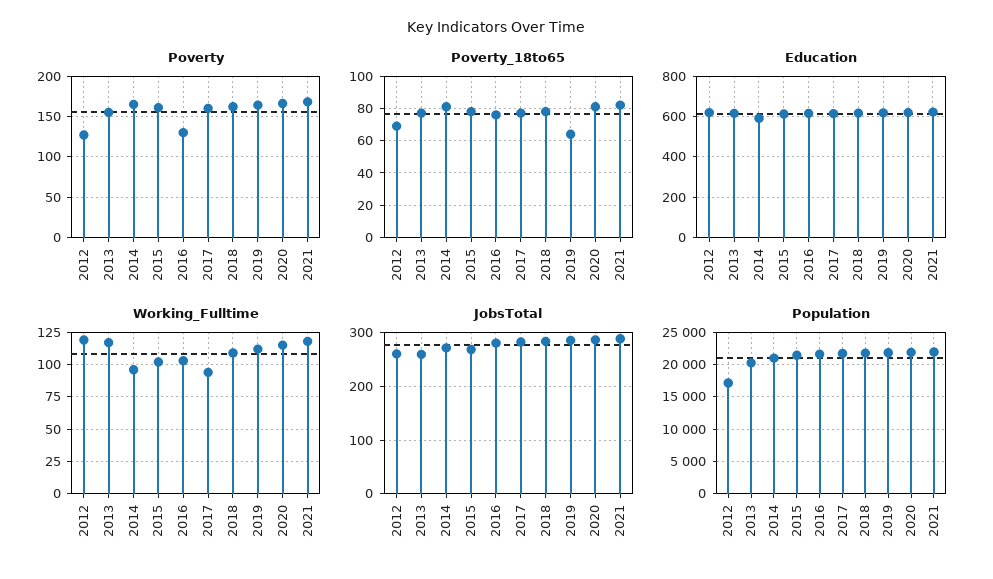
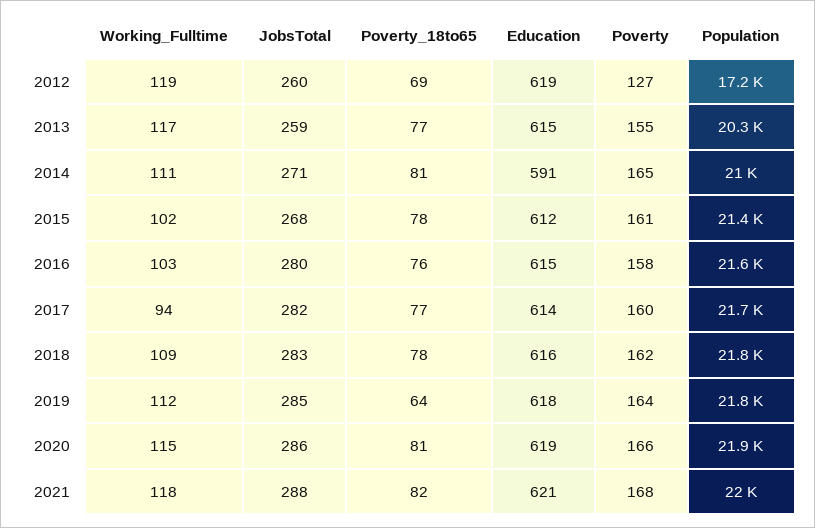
Poverty, 2016: 130 -> 158
Working_Fulltime, 2014: 95 -> 111

